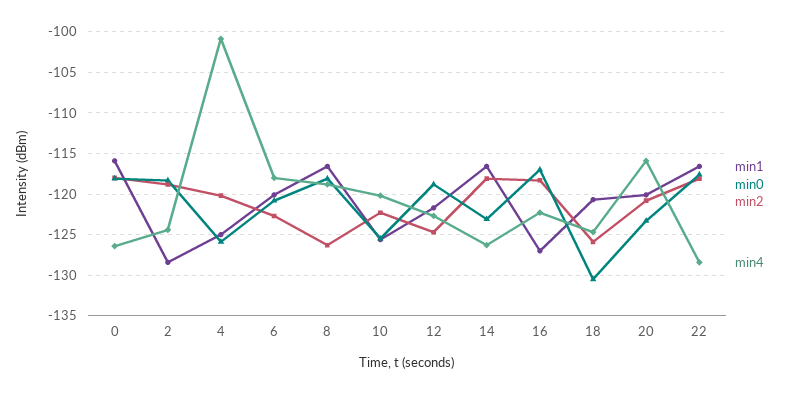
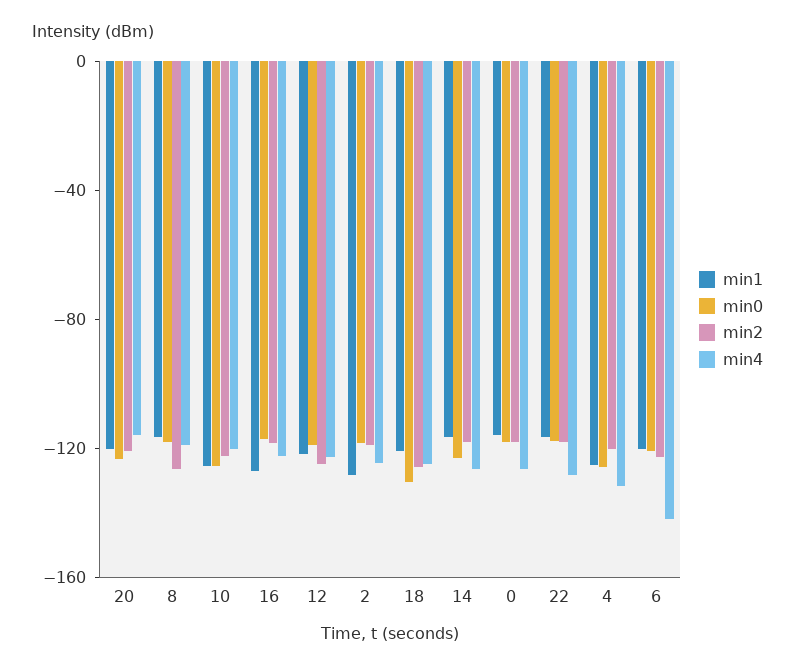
min4, 4: -101 -> -130
min4, 6: -118 -> -140

